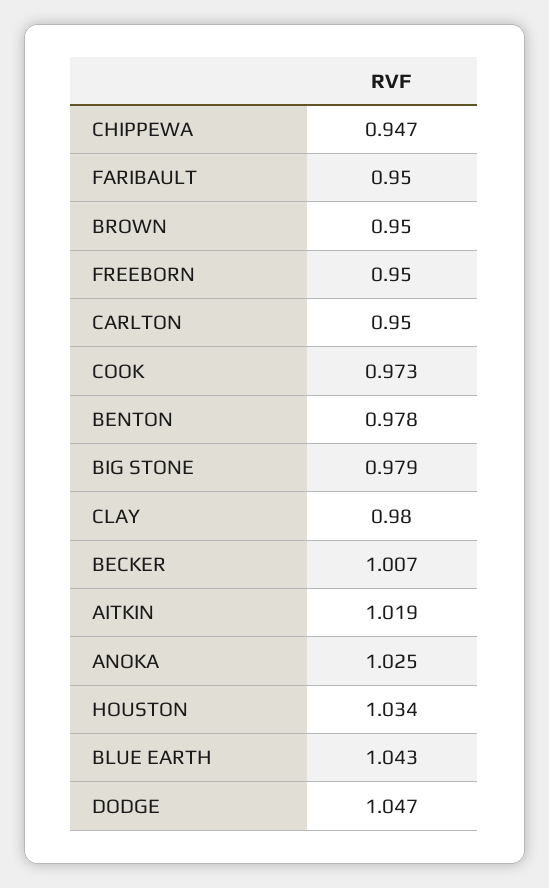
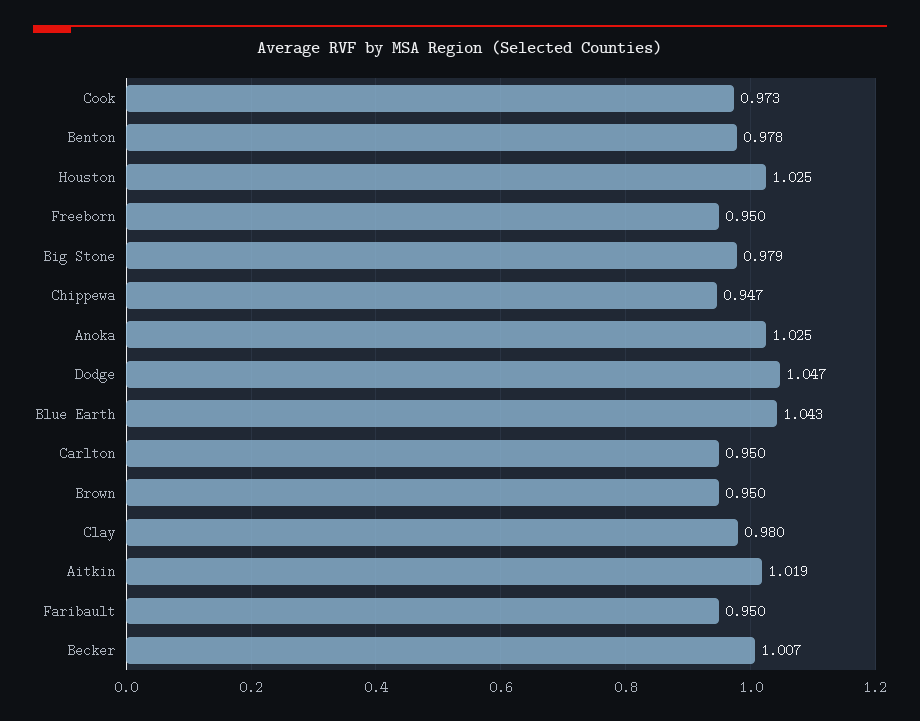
HOUSTON: 1.034 -> 1.025

